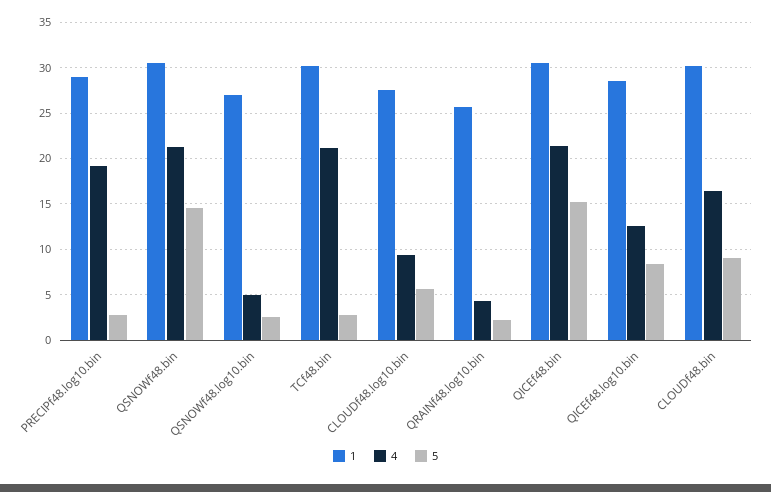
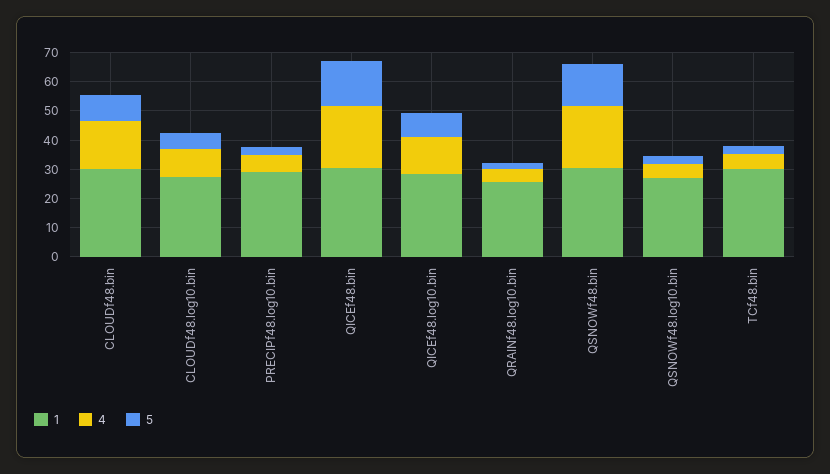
4, PRECIPf48.log10.bin: 19 -> 5
4, TCf48.bin: 21 -> 5

